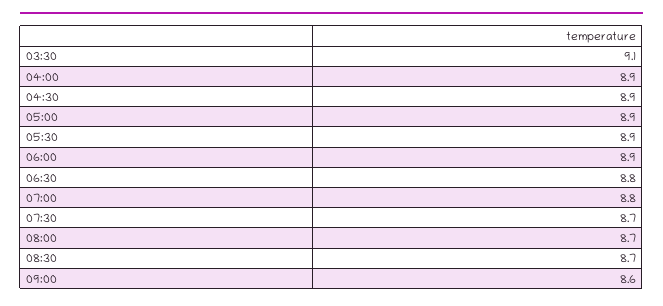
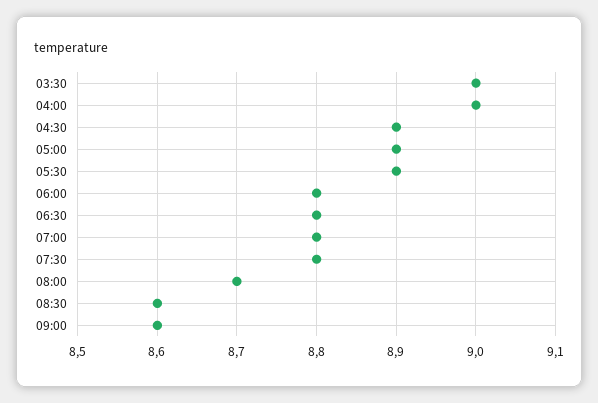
03:30: 9.1 -> 9
04:00: 8.9 -> 9
06:00: 8.9 -> 8.8
07:30: 8.7 -> 8.8
08:30: 8.7 -> 8.6

